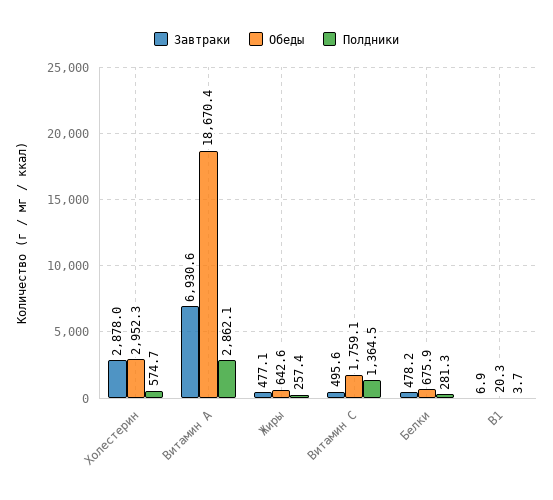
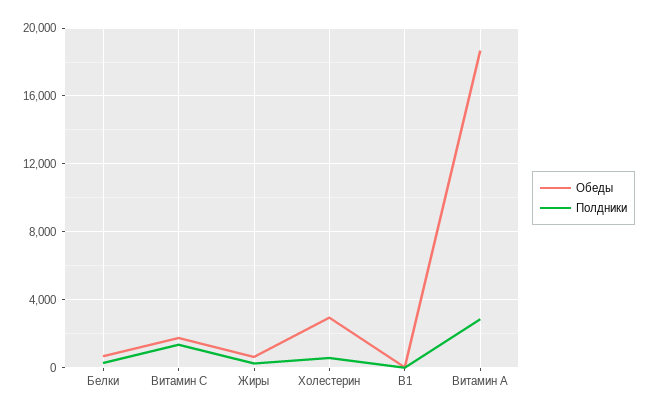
Завтраки, Холестерин: 2878 -> none
Завтраки, Витамин A: 6930.6 -> none
Завтраки, Жиры: 477.1 -> none
Завтраки, Витамин C: 495.6 -> none
Завтраки, Белки: 478.2 -> none
Завтраки, B1: 6.9 -> none

